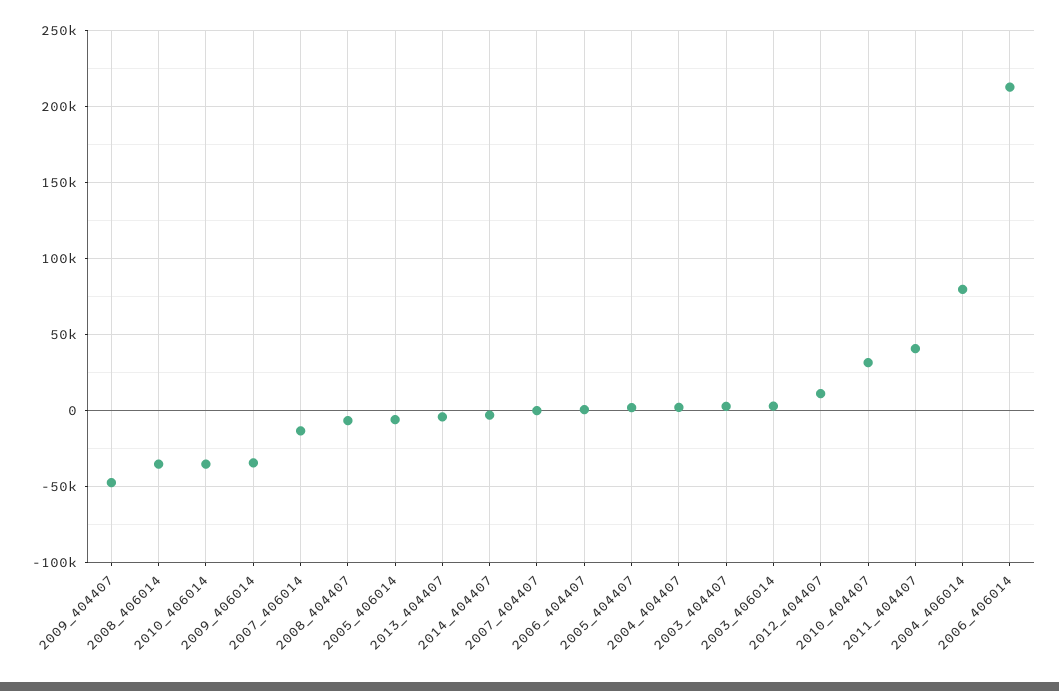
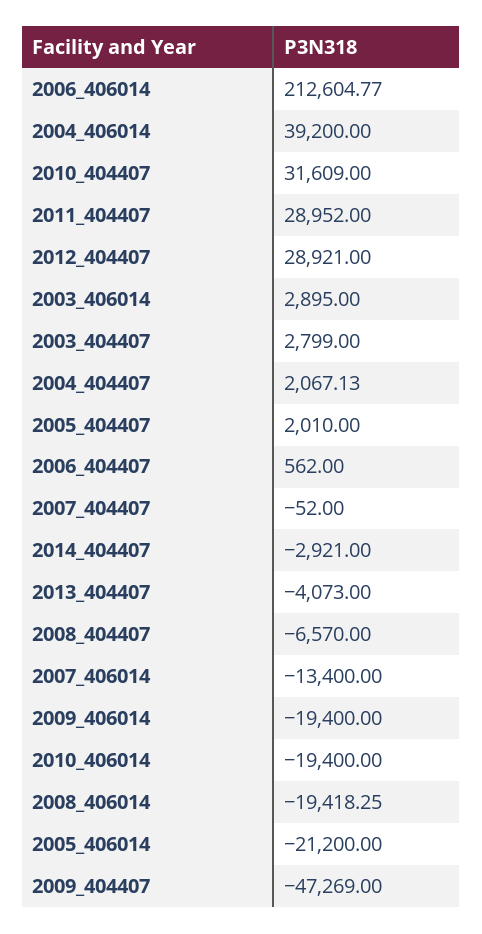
2008_406014: -35000 -> -19418.25
2010_406014: -35000 -> -19400
2009_406014: -35000 -> -19400
2005_406014: -5000 -> -21200
2012_404407: 10000 -> 28921
2011_404407: 40000 -> 28952
2004_406014: 80000 -> 39200

